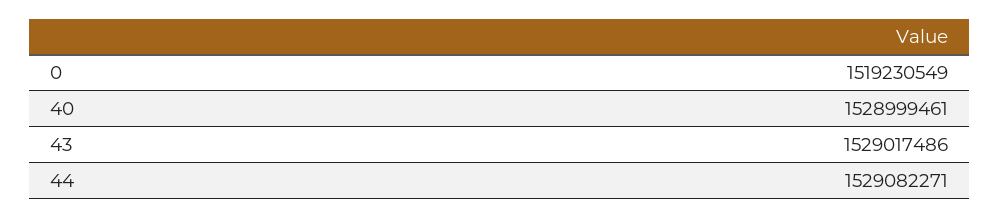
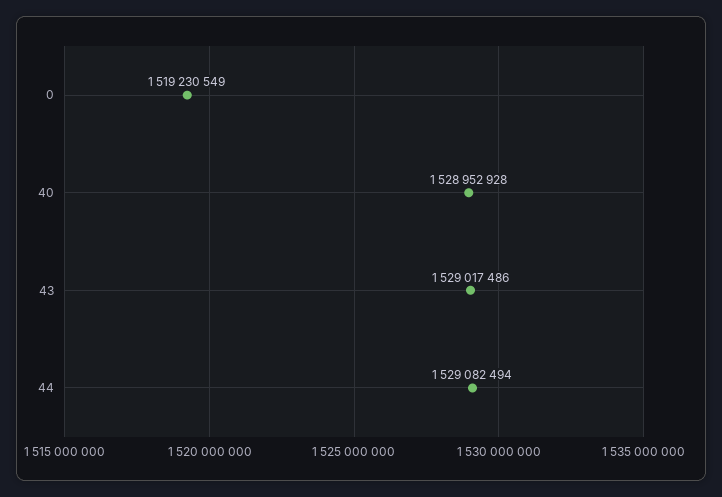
40: 1528999461 -> 1528952928
44: 1529082271 -> 1529082494

